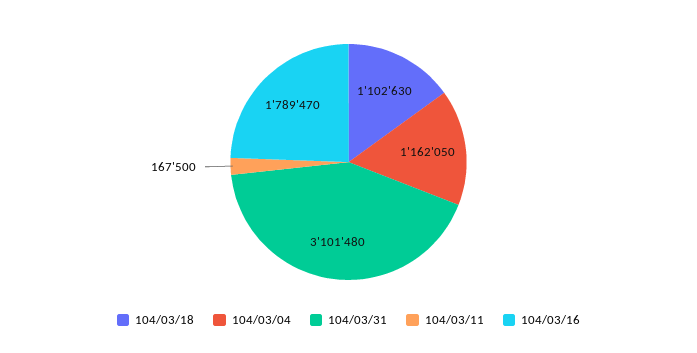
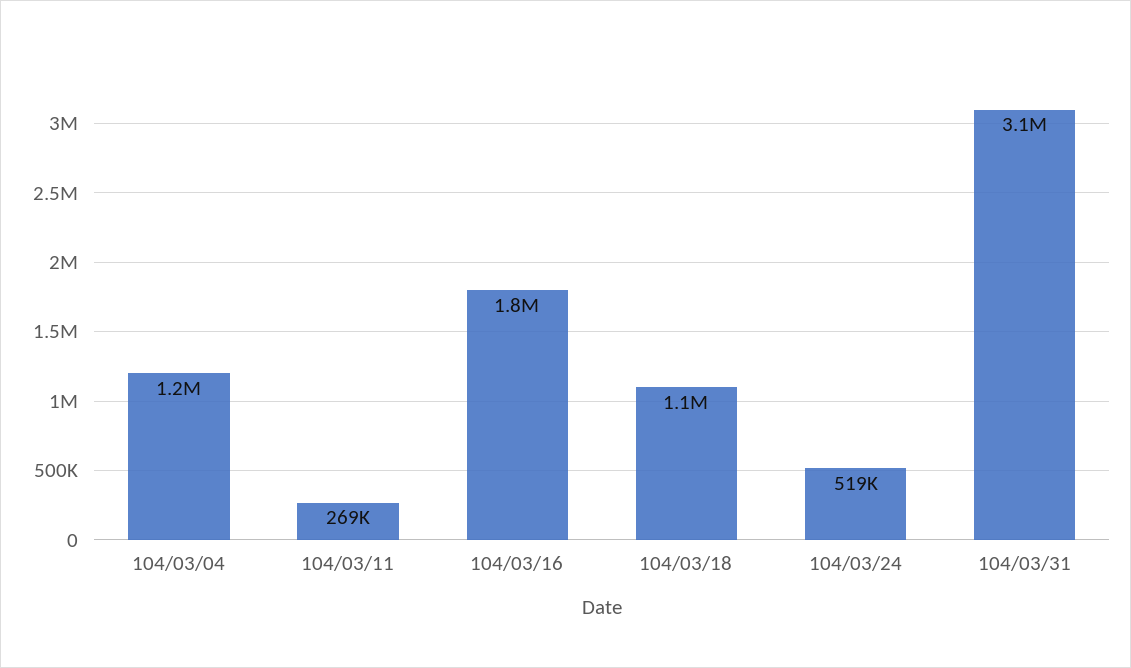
104/03/11: 167500 -> 269000
104/03/24: none -> 519000

